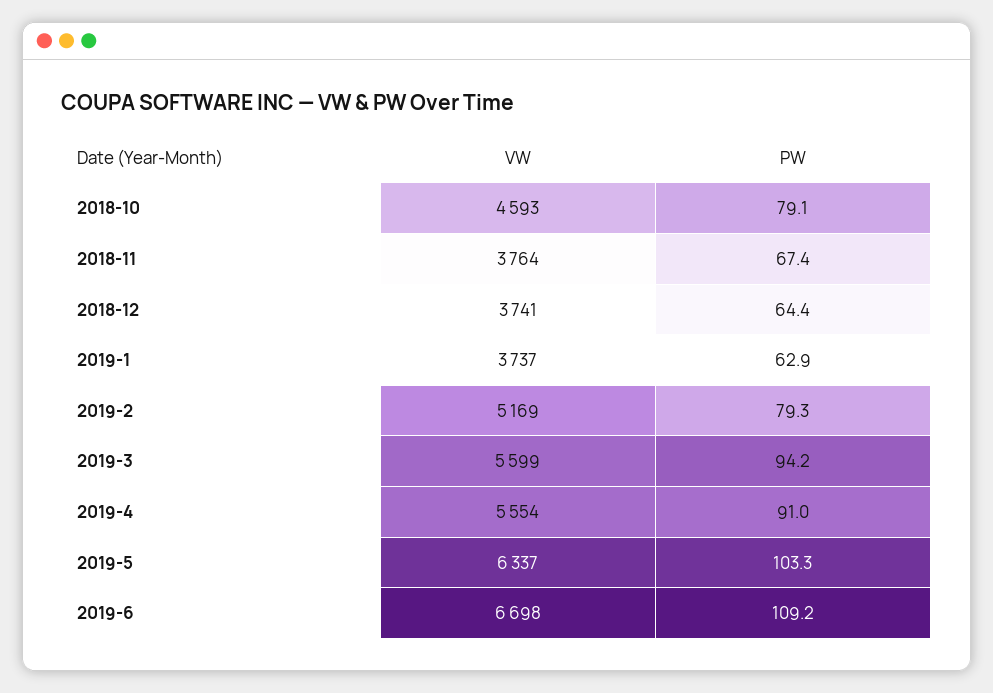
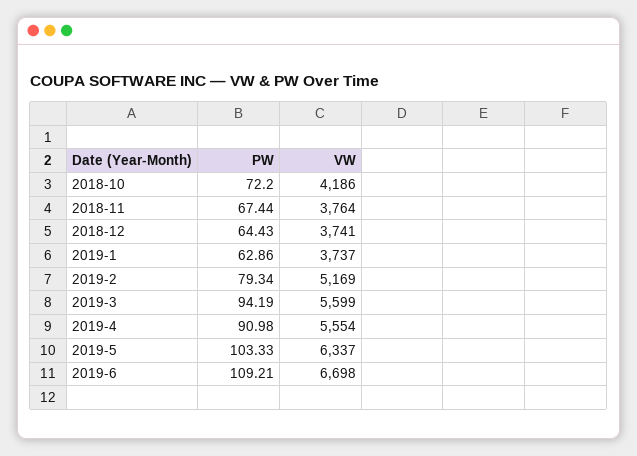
VW, 2018-10: 4593 -> 4186
PW, 2018-10: 79.1 -> 72.2

